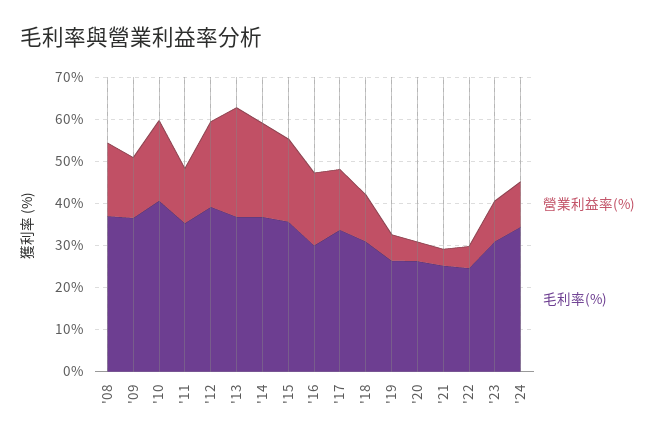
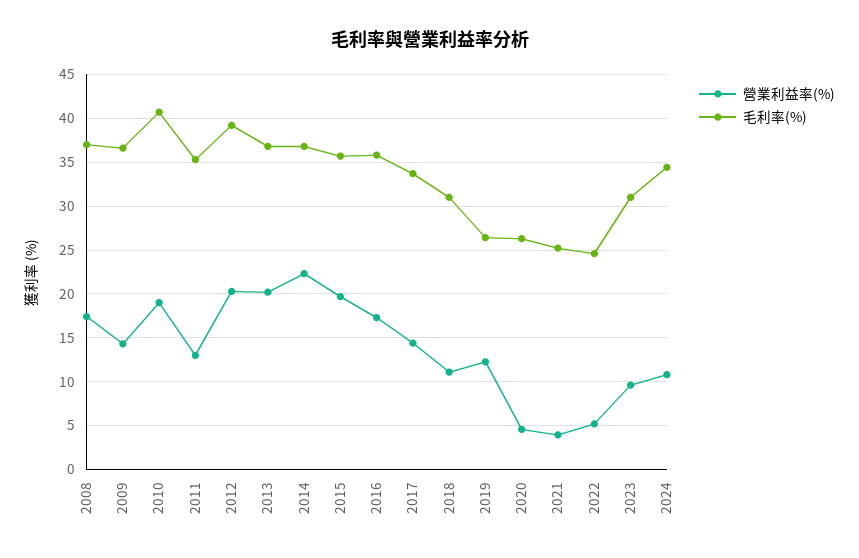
營業利益率(%), '13: 26 -> 20
毛利率(%), '16: 30 -> 36
營業利益率(%), '19: 6 -> 12

